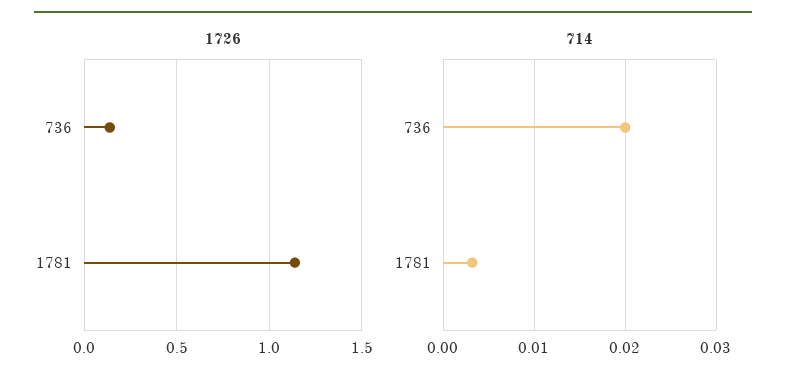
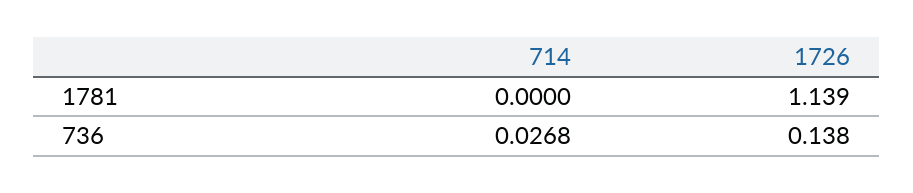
714, 736: 0.02 -> 0.0268
714, 1781: 0.003 -> 0

